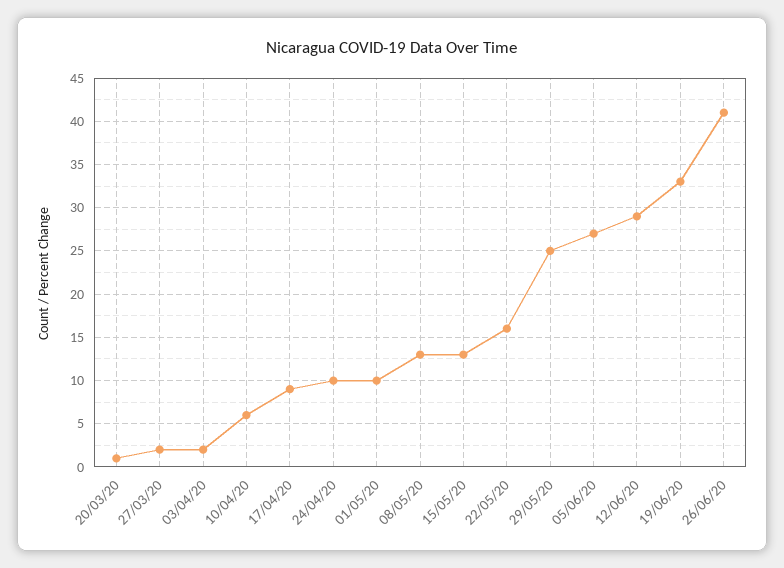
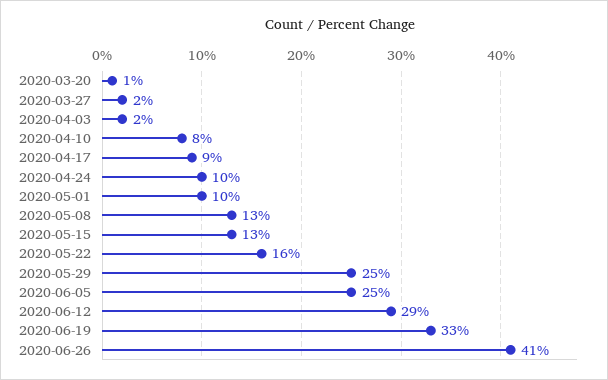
10/04/20: 6 -> 8
05/06/20: 27 -> 25

